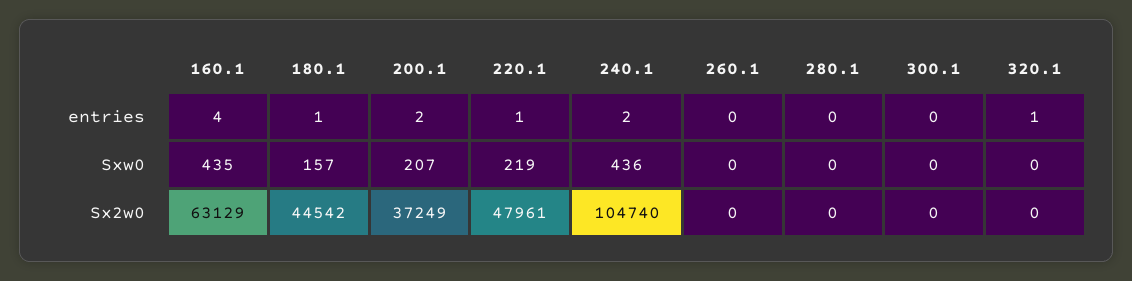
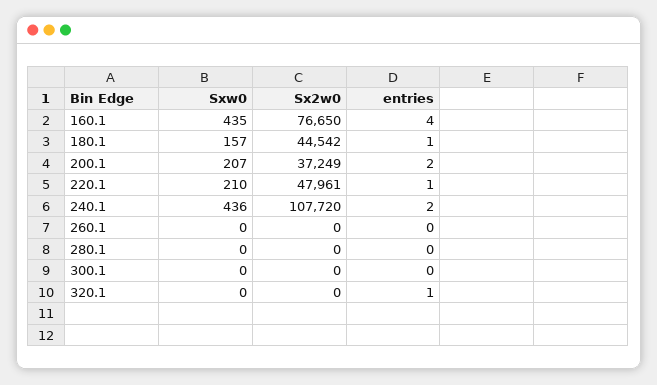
220.1, Sxw0: 219 -> 210
160.1, Sx2w0: 63129 -> 76650
240.1, Sx2w0: 104740 -> 107720

